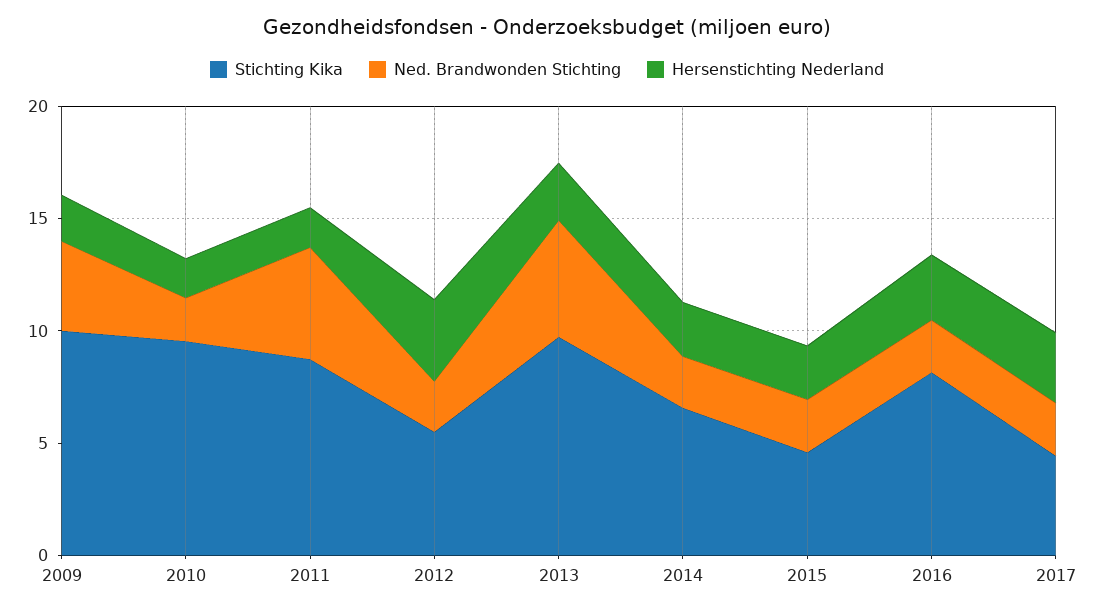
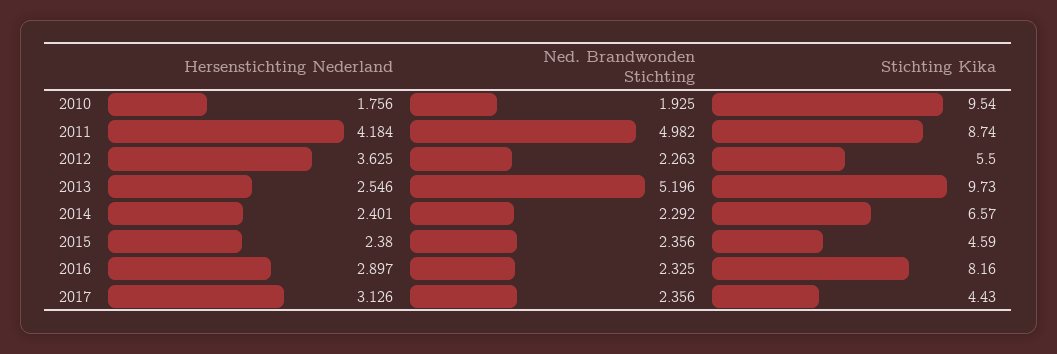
Stichting Kika, 2009: 10 -> none
Ned. Brandwonden Stichting, 2009: 4 -> none
Hersenstichting Nederland, 2009: 2 -> none
Hersenstichting Nederland, 2011: 2 -> 4.184

